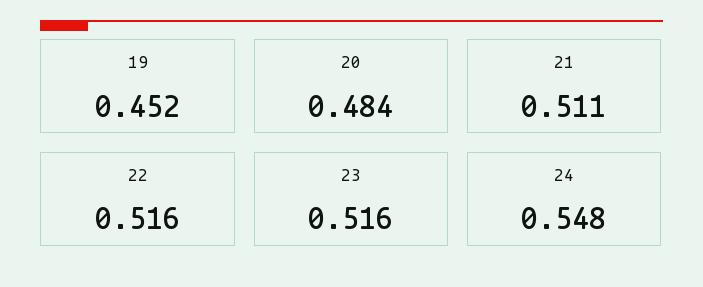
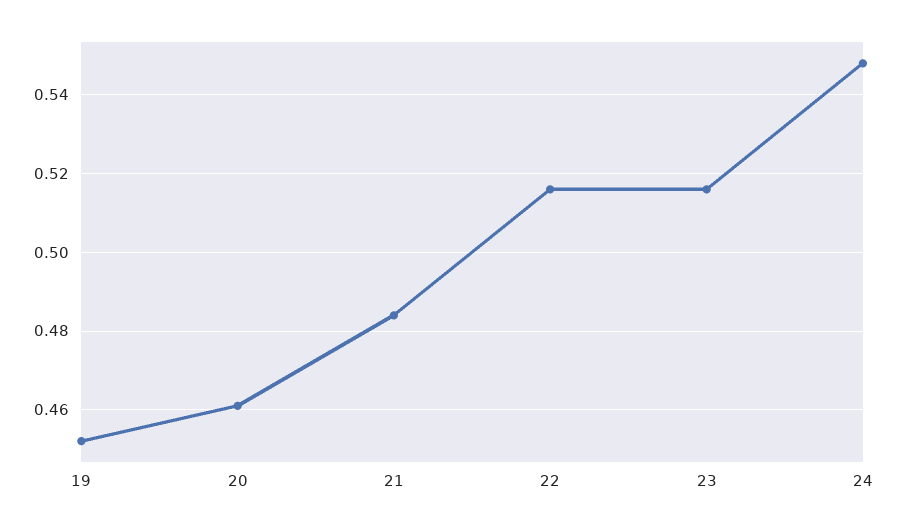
20: 0.484 -> 0.46
21: 0.511 -> 0.485

